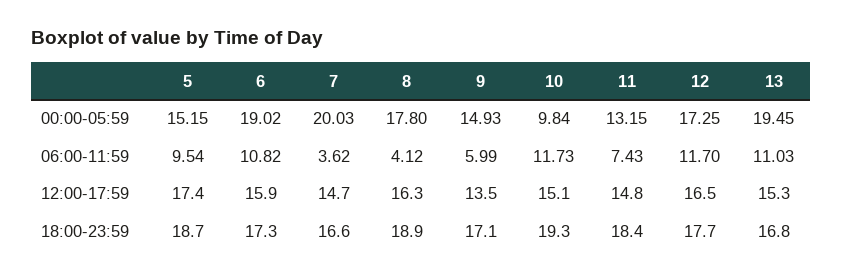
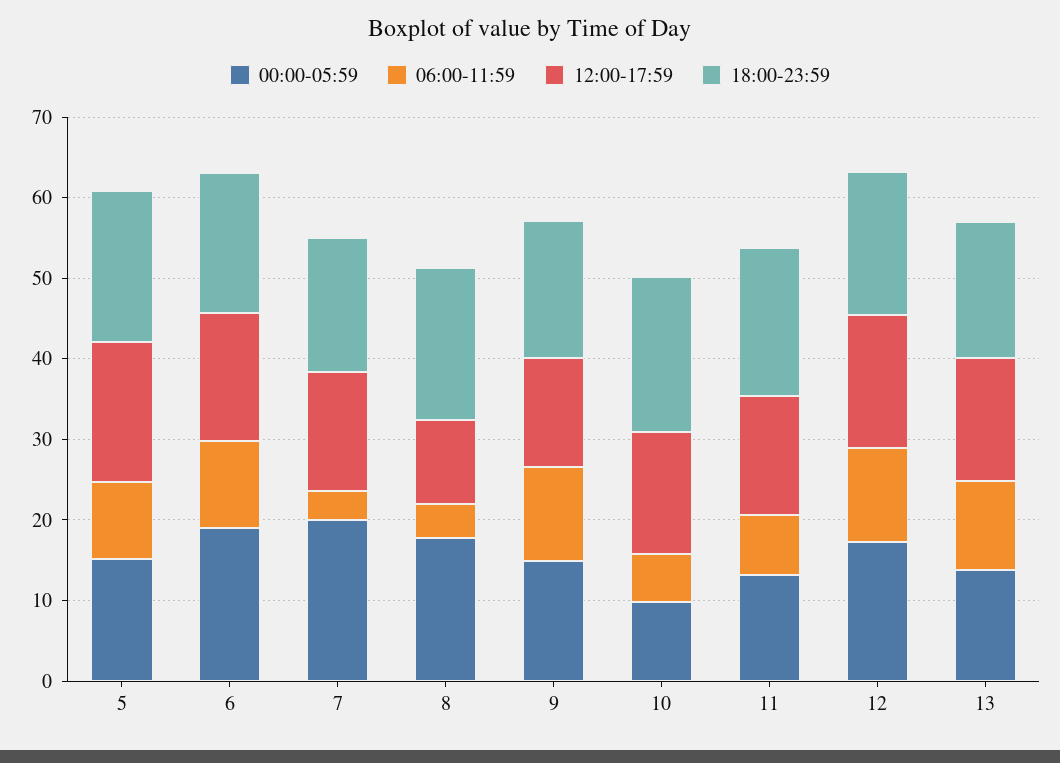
00:00-05:59, 13: 19.45 -> 14
06:00-11:59, 9: 5.99 -> 12
06:00-11:59, 10: 11.73 -> 6
12:00-17:59, 8: 16.3 -> 10

